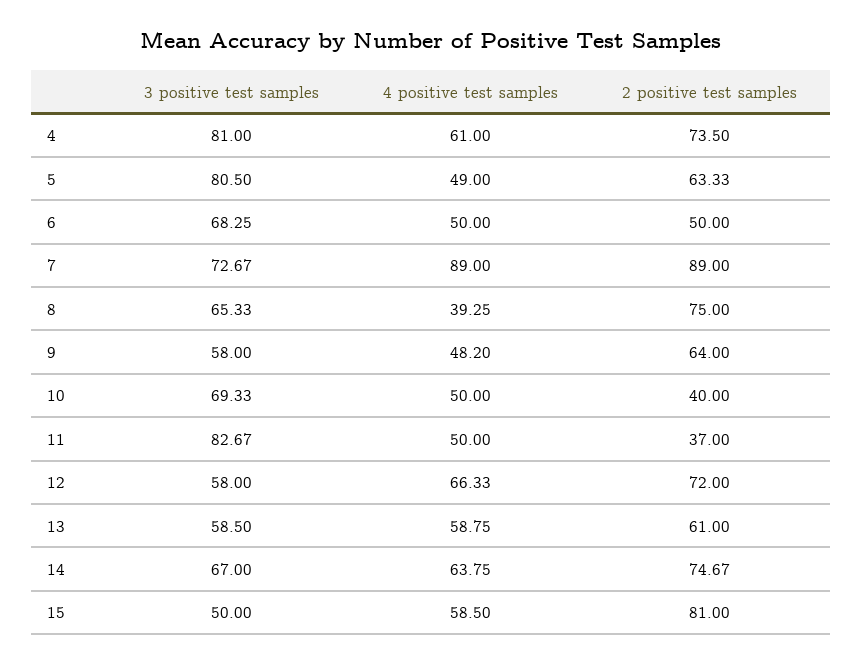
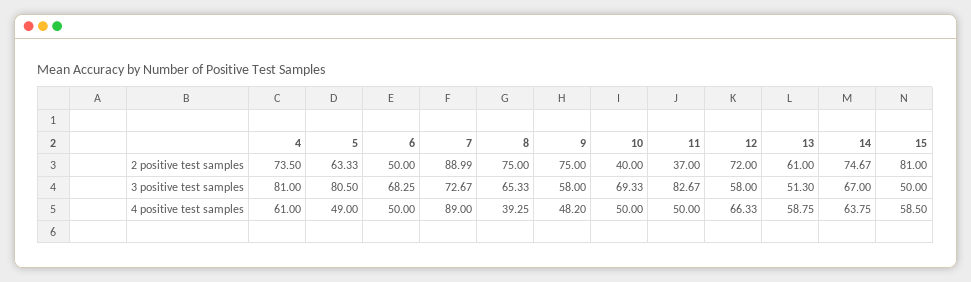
2 positive test samples, 7: 89 -> 88.99
2 positive test samples, 9: 64 -> 75
3 positive test samples, 13: 58.5 -> 51.3

